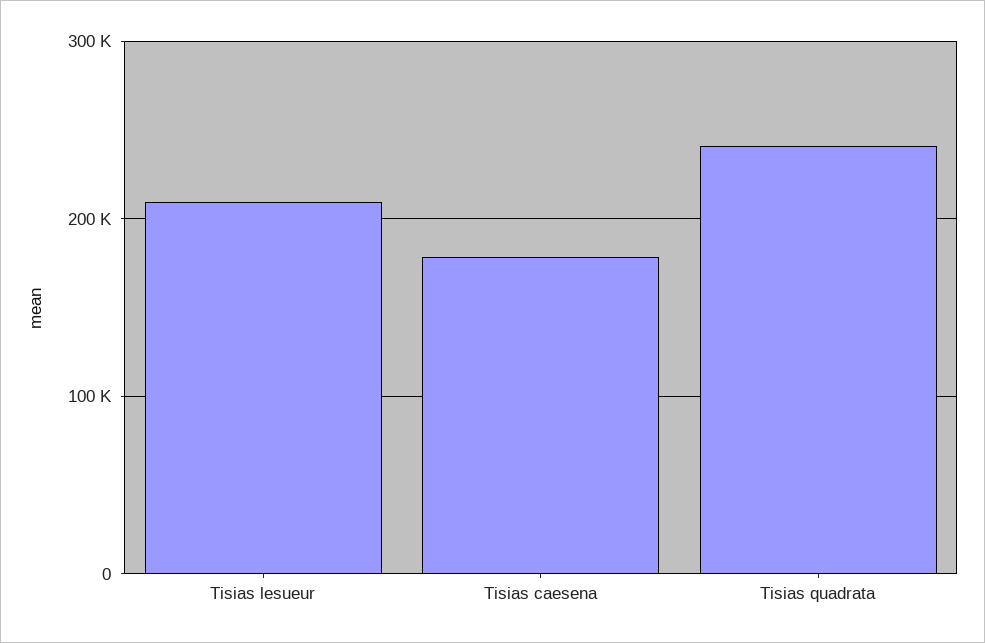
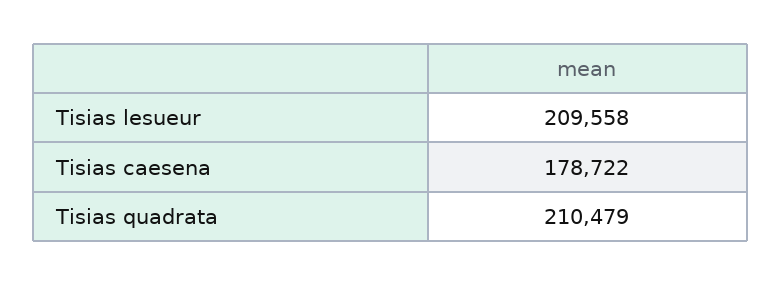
Tisias quadrata: 240000 -> 210479

